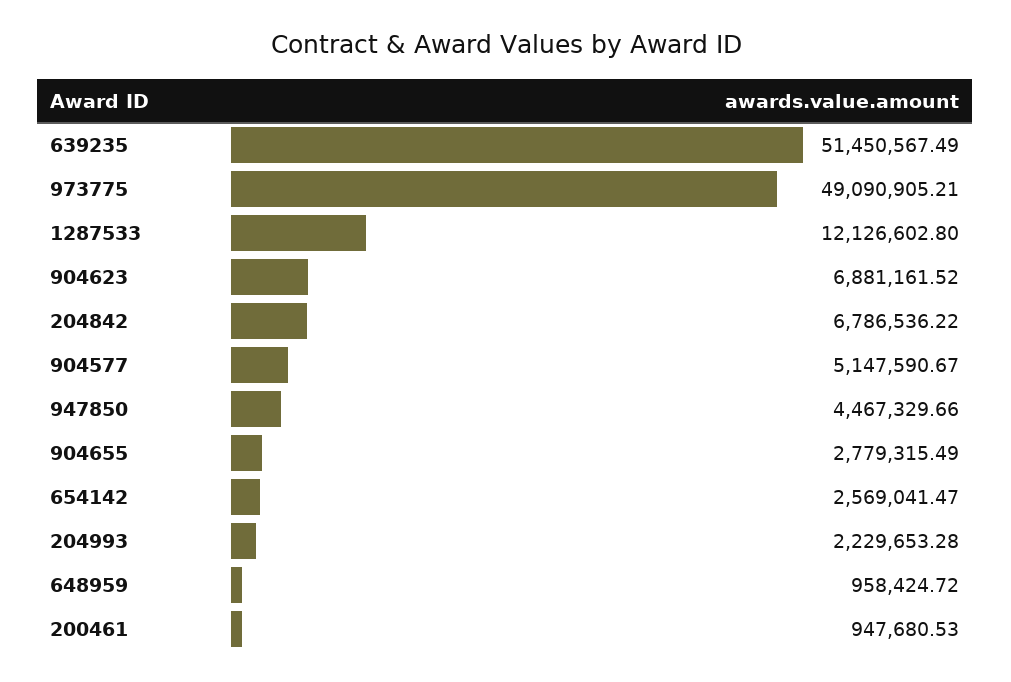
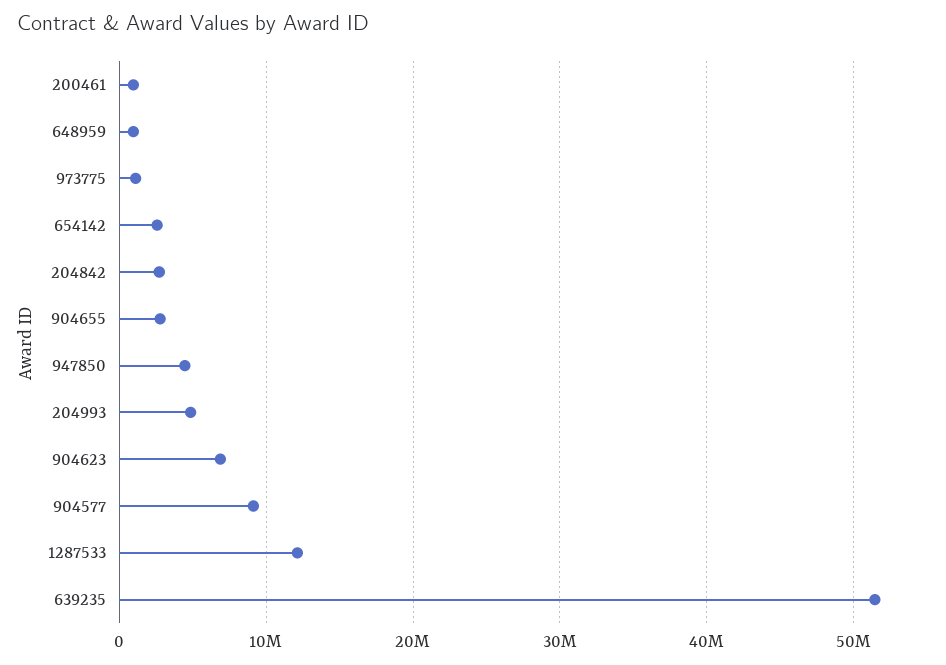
973775: 49090905.21 -> 1000000
204842: 6786536.22 -> 3000000
904577: 5147590.67 -> 9000000
204993: 2229653.28 -> 5000000

